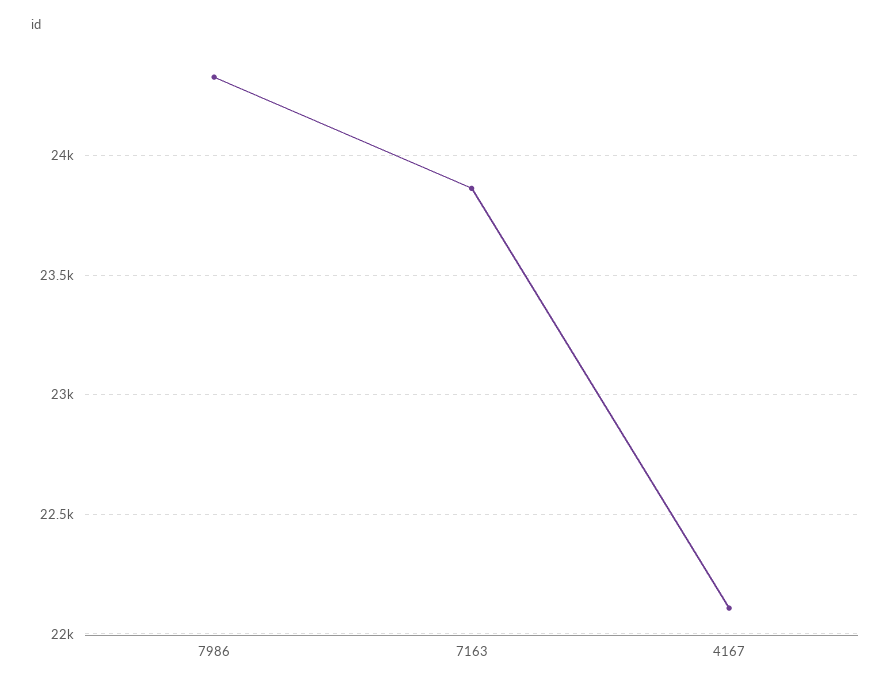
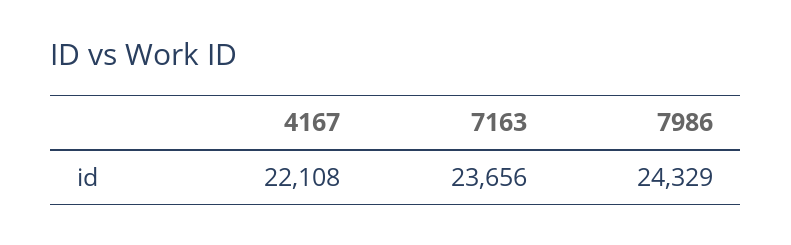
7163: 23850 -> 23656

